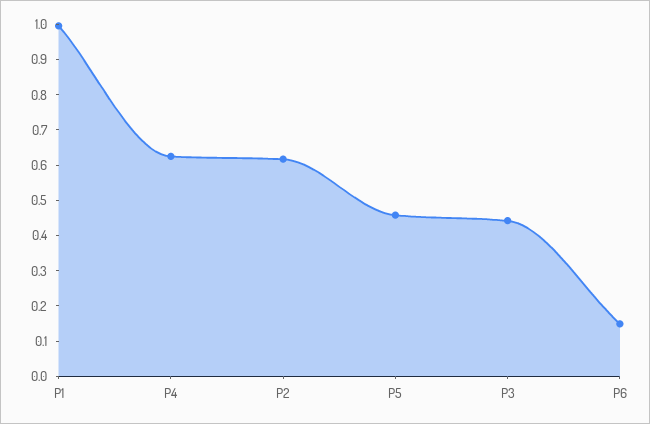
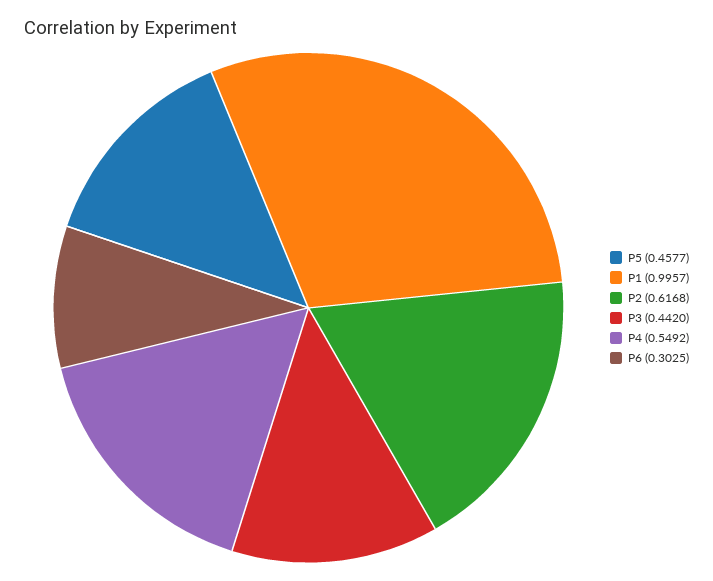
P4: 0.625 -> 0.5492
P6: 0.15 -> 0.3025

